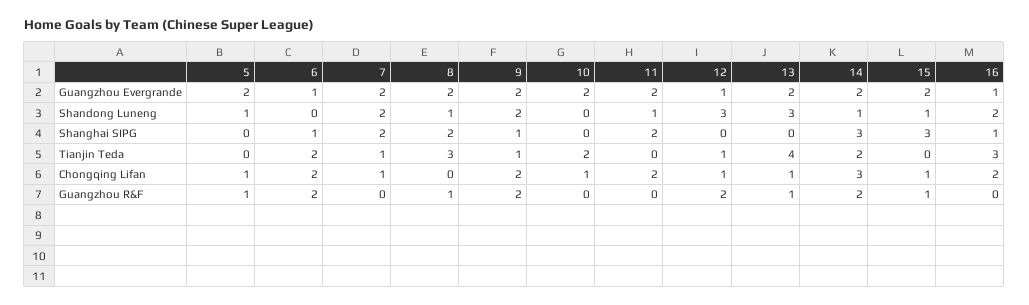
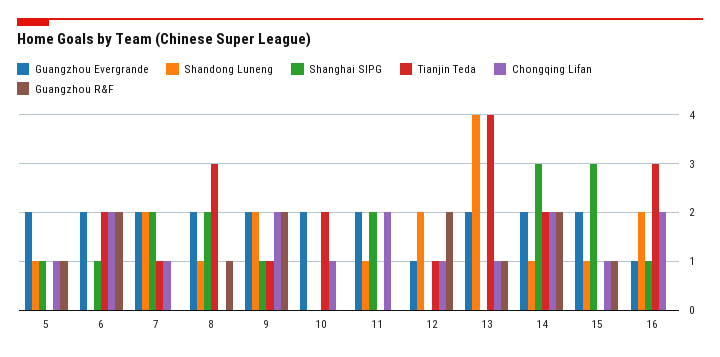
Guangzhou Evergrande, 6: 1 -> 2
Shandong Luneng, 12: 3 -> 2
Shandong Luneng, 13: 3 -> 4
Shanghai SIPG, 5: 0 -> 1
Chongqing Lifan, 14: 3 -> 2

